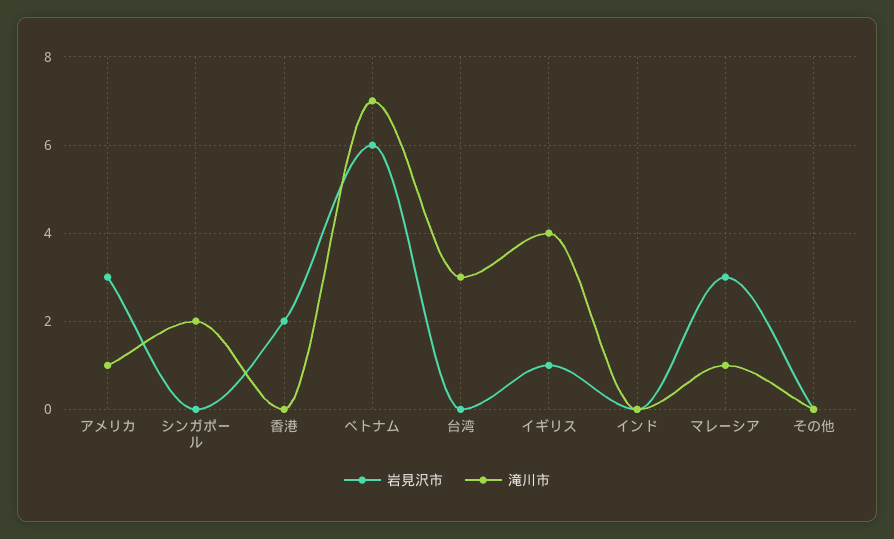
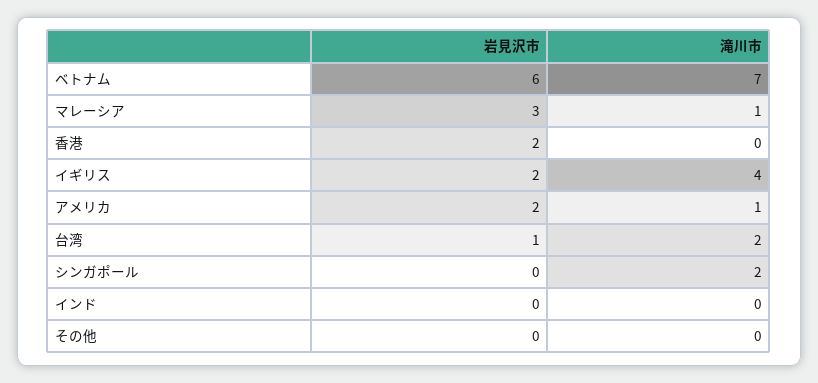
岩見沢市, アメリカ: 3 -> 2
岩見沢市, 台湾: 0 -> 1
滝川市, 台湾: 3 -> 2
岩見沢市, イギリス: 1 -> 2

